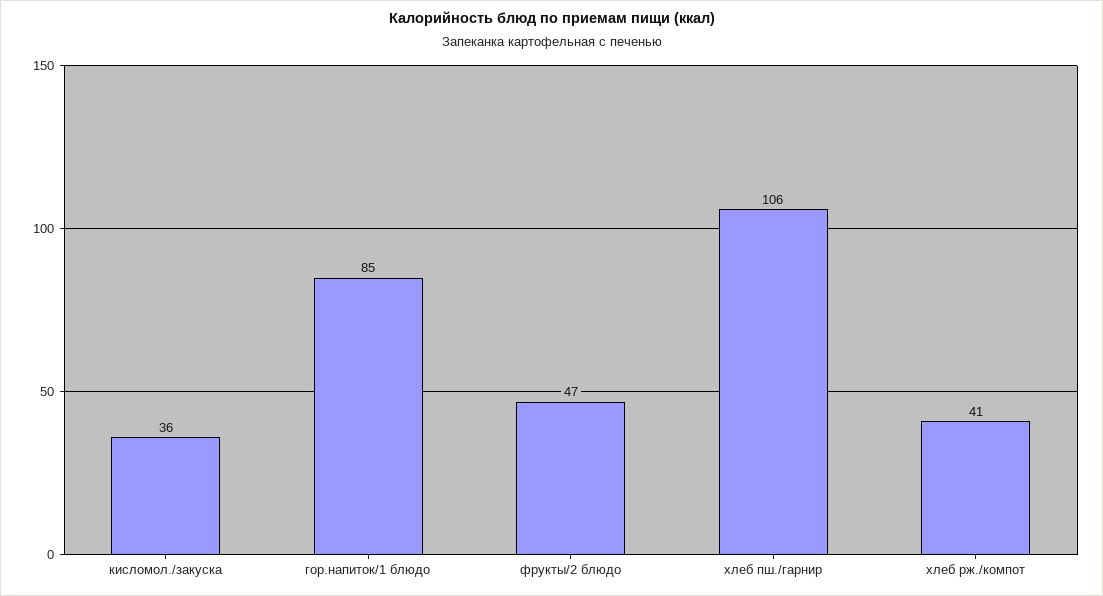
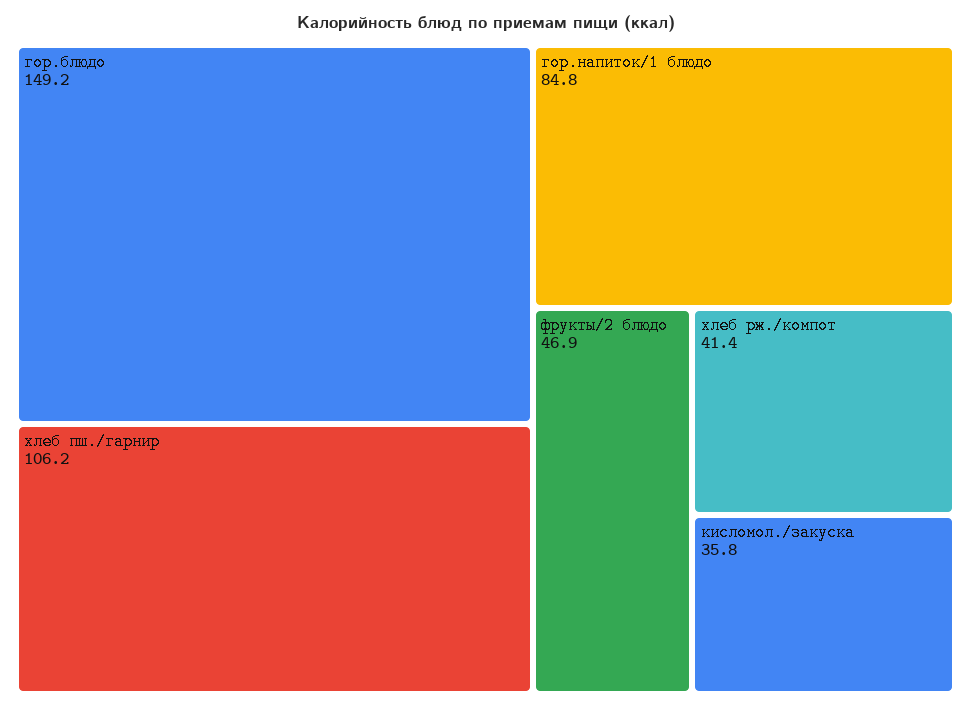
гор.блюдо: none -> 149.2

